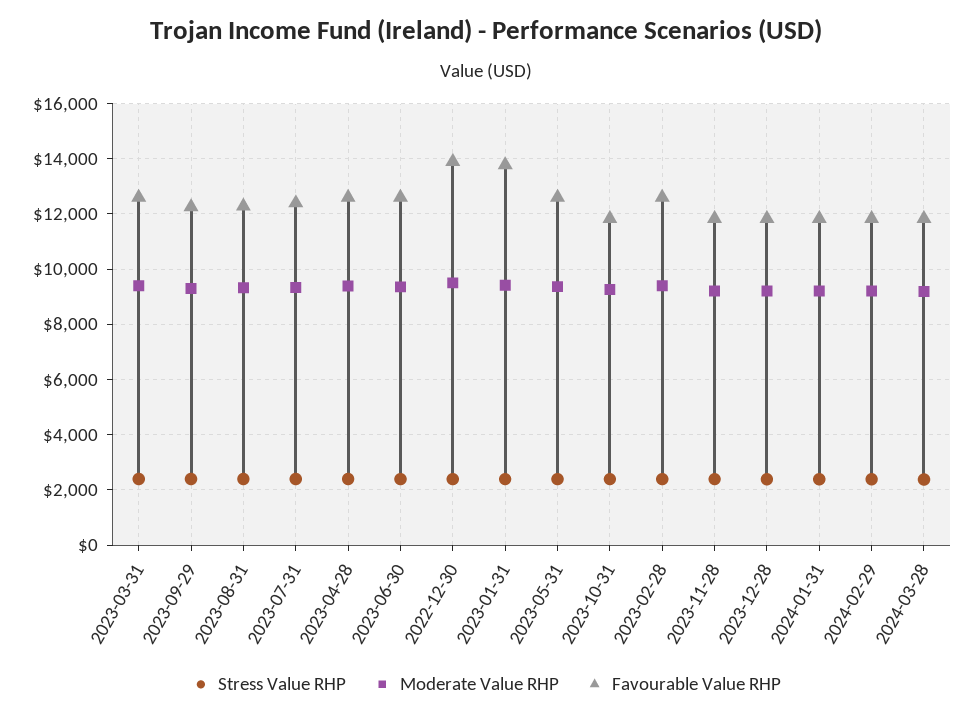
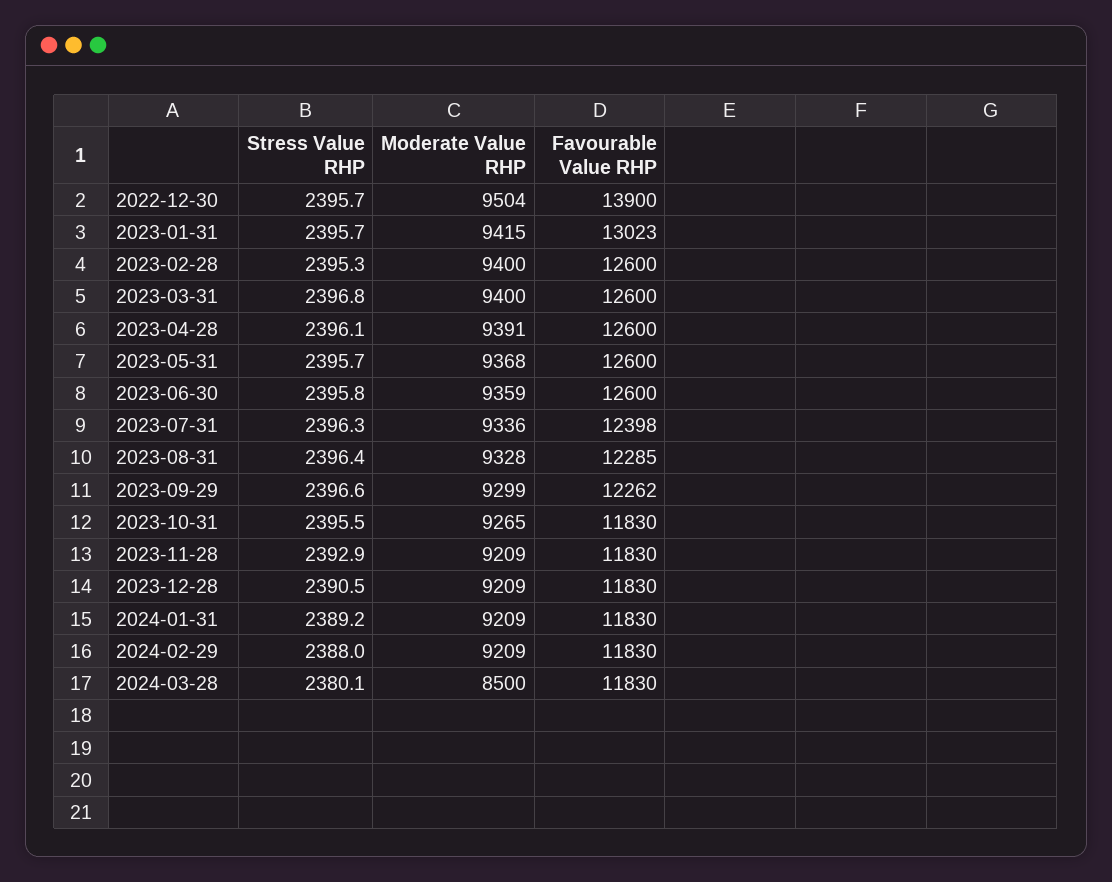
Favourable Value RHP, 2023-01-31: 13750 -> 13023
Moderate Value RHP, 2024-03-28: 9250 -> 8500

